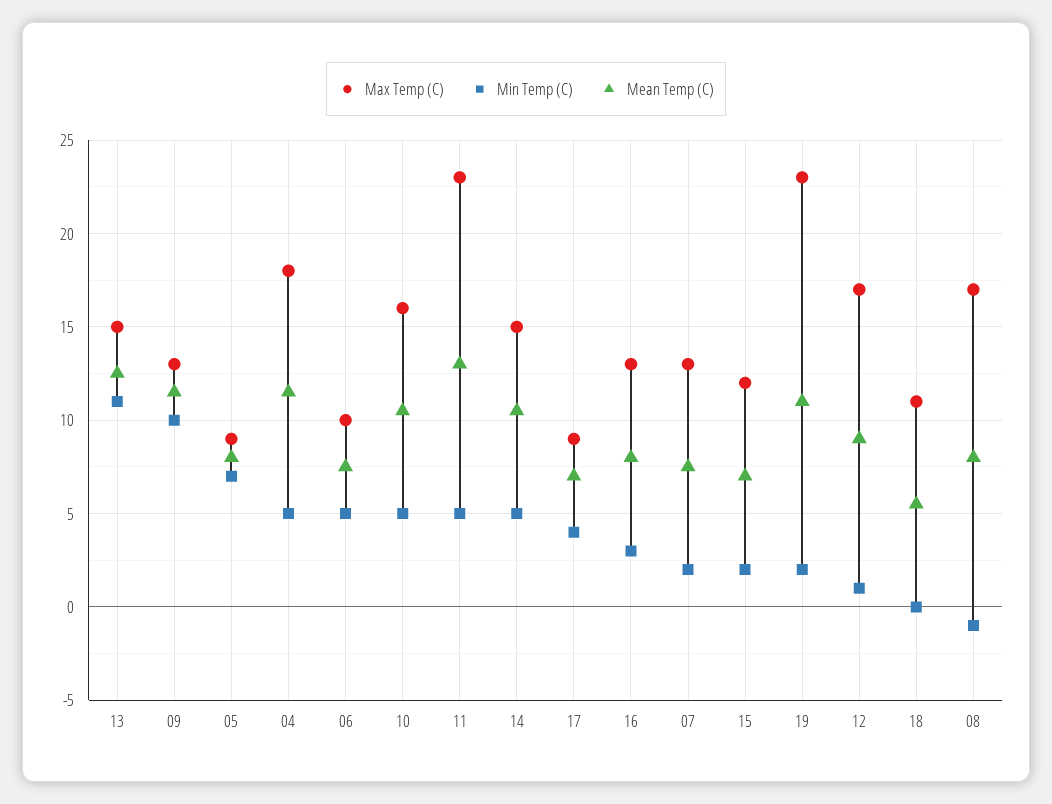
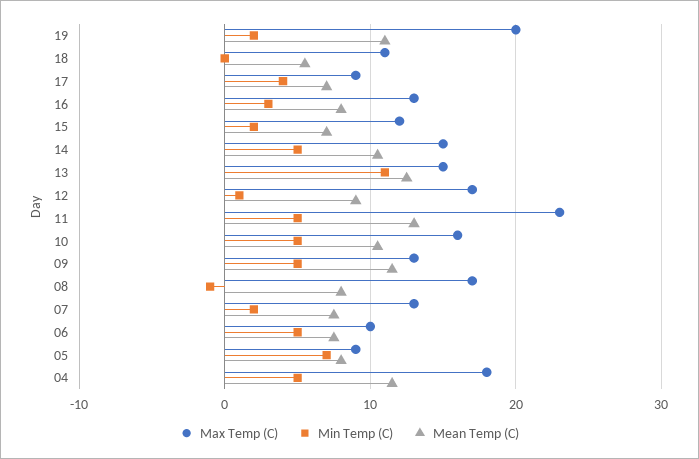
Min Temp (C), 09: 10 -> 5
Max Temp (C), 19: 23 -> 20

